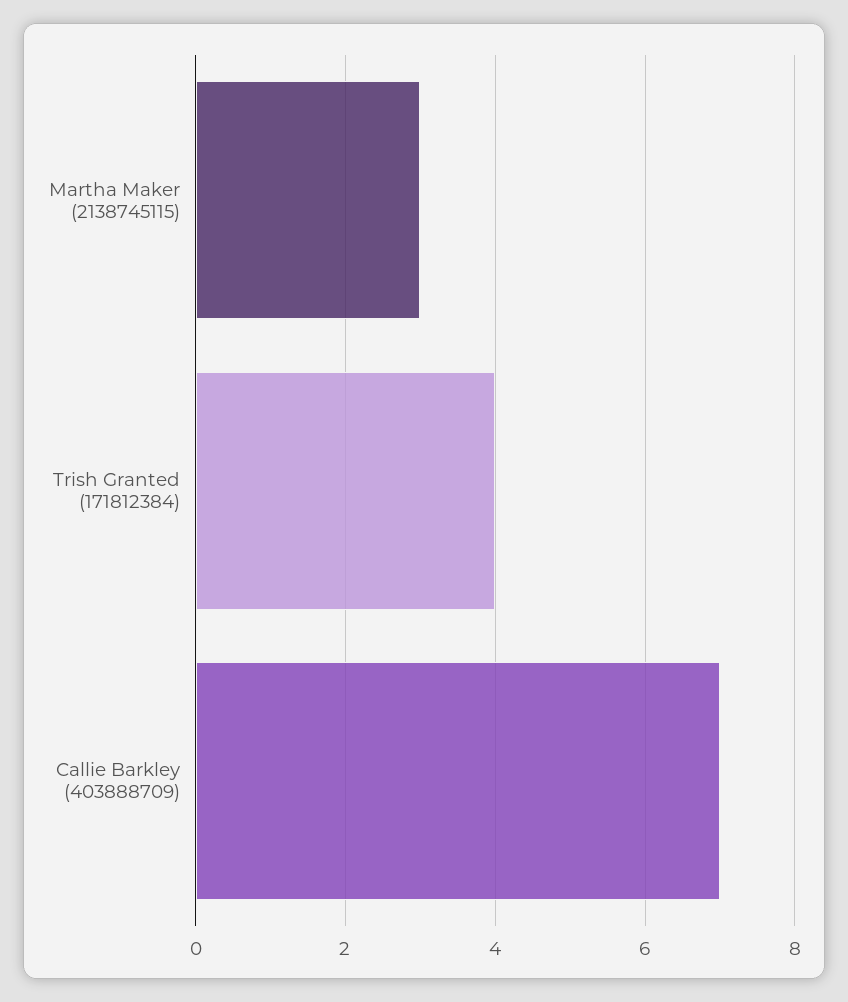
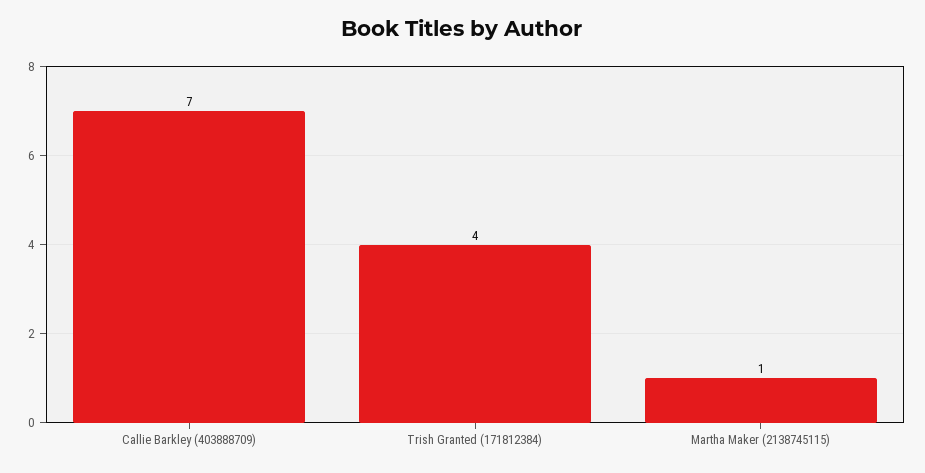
Martha Maker (2138745115): 3 -> 1

